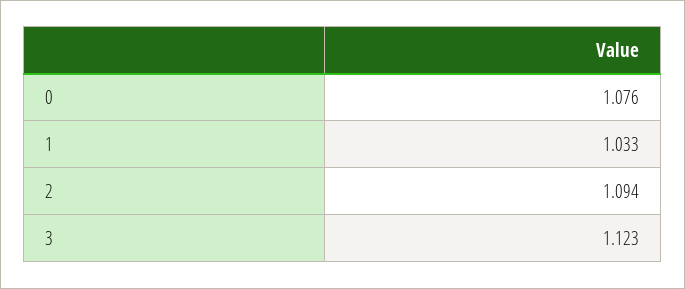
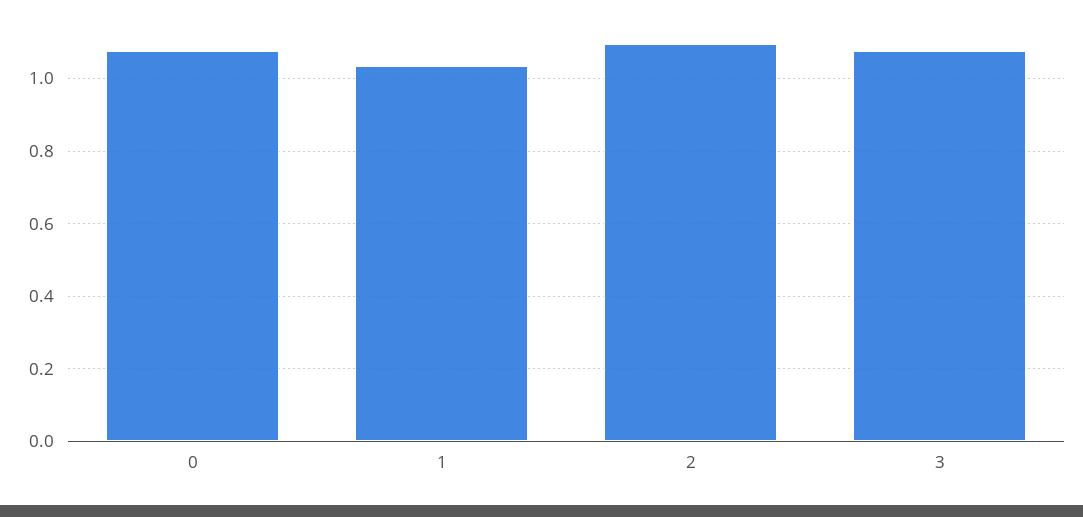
3: 1.123 -> 1.08

